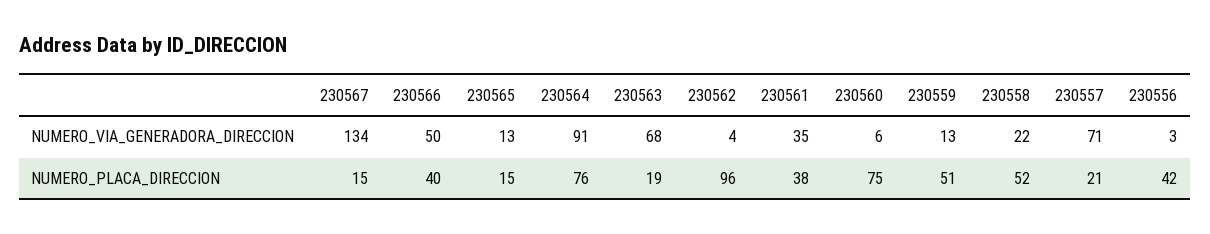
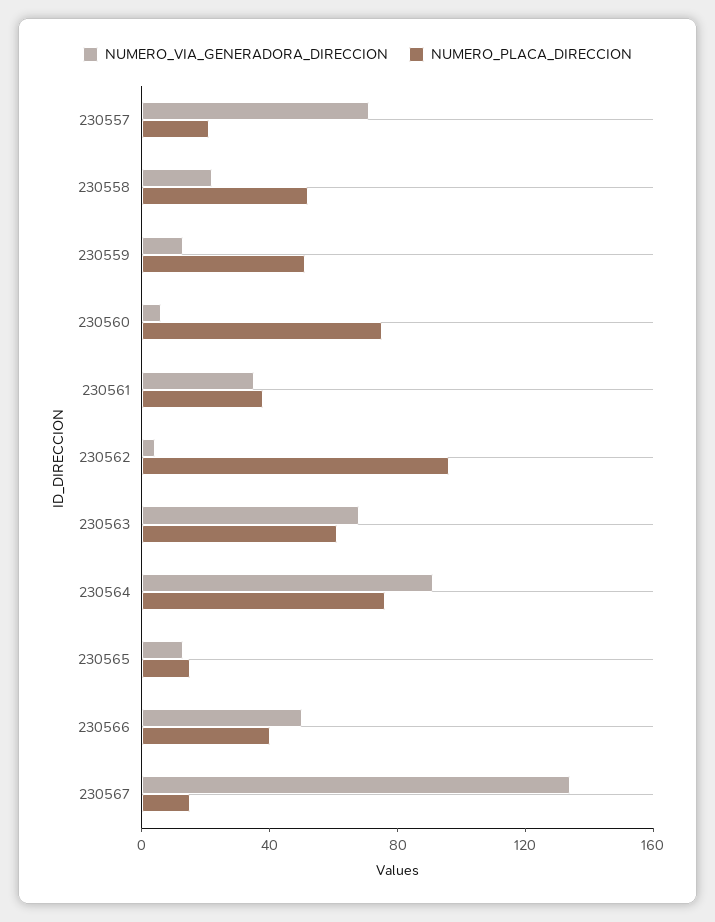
NUMERO_VIA_GENERADORA_DIRECCION, 230556: 3 -> none
NUMERO_PLACA_DIRECCION, 230563: 19 -> 60
NUMERO_PLACA_DIRECCION, 230556: 42 -> none

